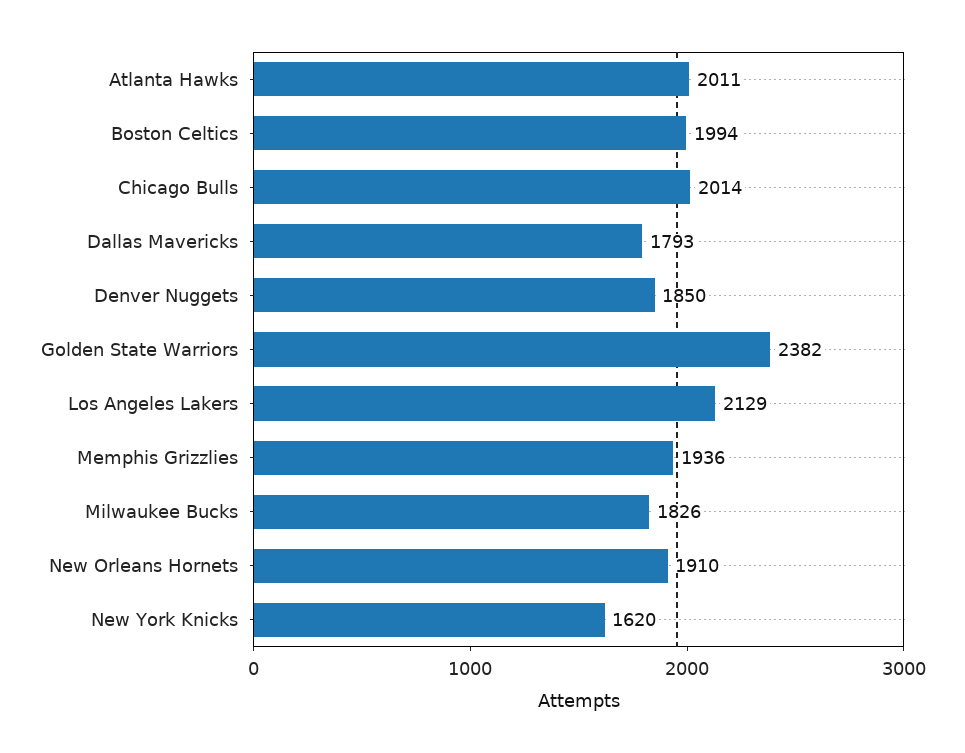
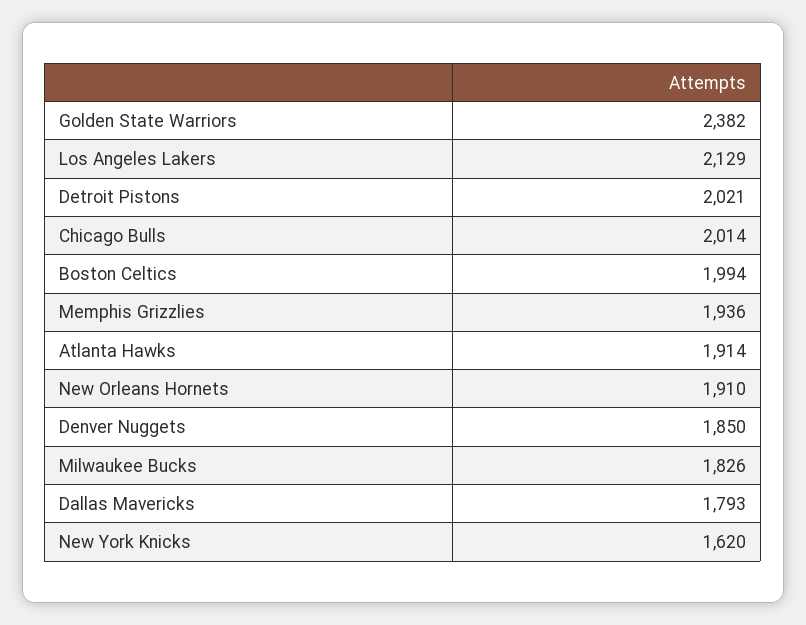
Atlanta Hawks: 2011 -> 1914
Detroit Pistons: none -> 2021

